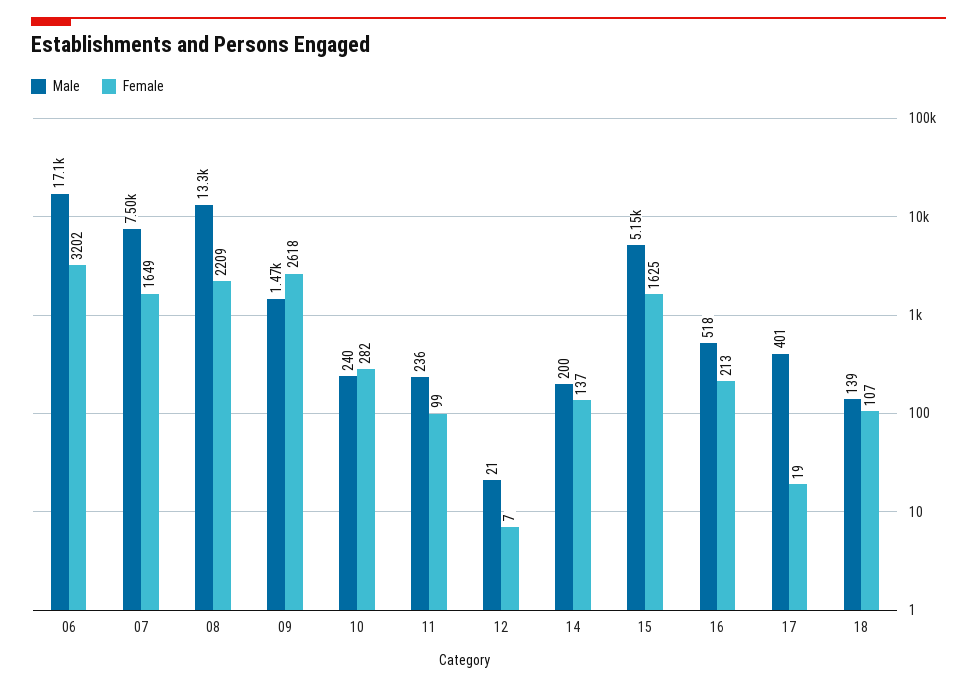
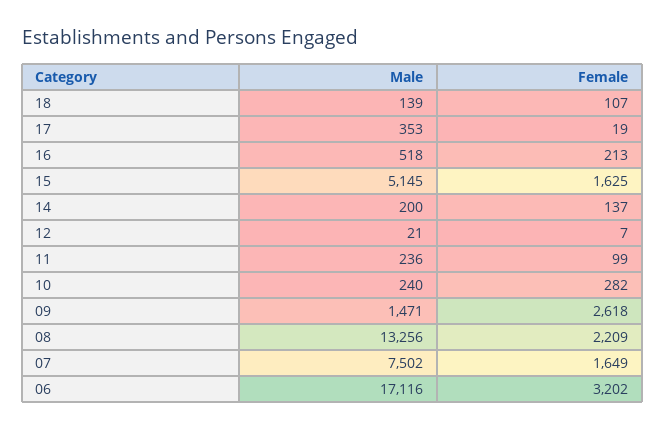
Male, 17: 401 -> 353

